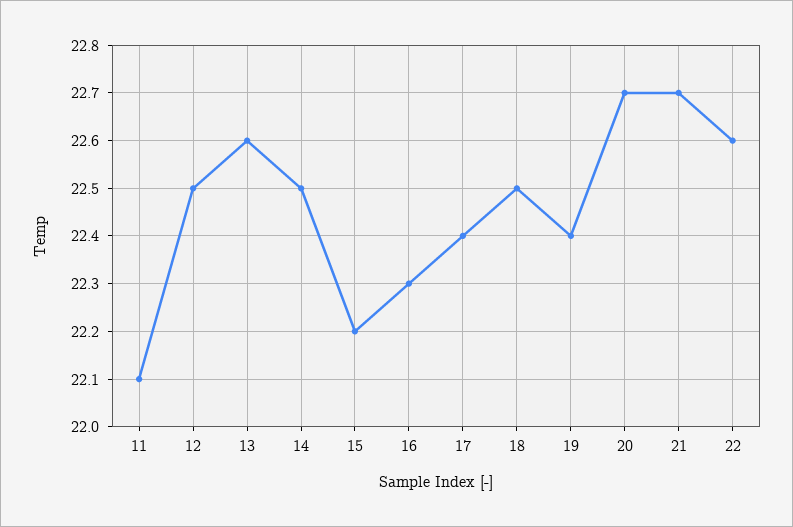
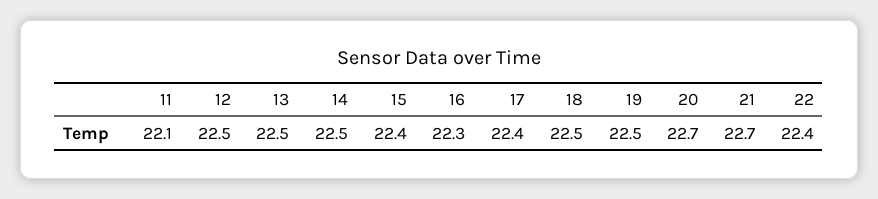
13: 22.6 -> 22.5
15: 22.2 -> 22.4
19: 22.4 -> 22.5
22: 22.6 -> 22.4

